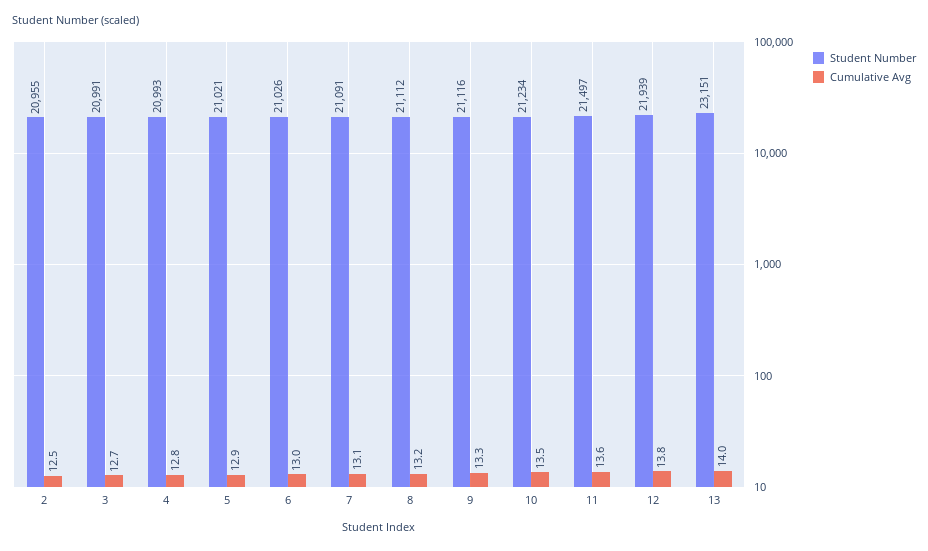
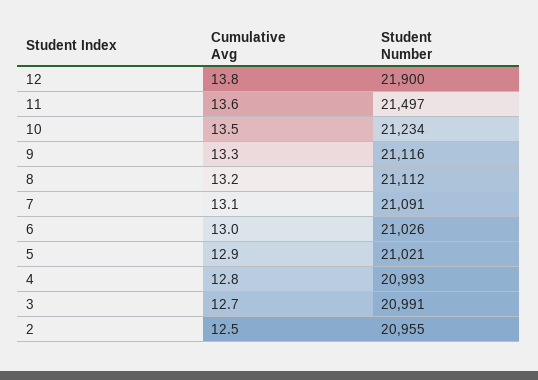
Student Number, 12: 21939 -> 21900
Student Number, 13: 23151 -> none
Cumulative Avg, 13: 14 -> none

